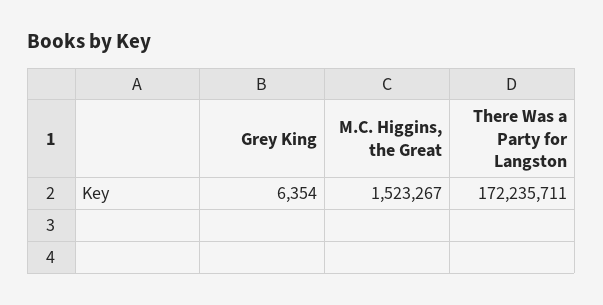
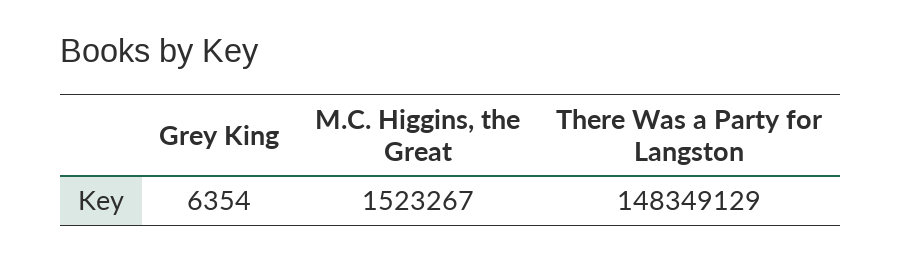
There Was a Party for Langston: 172235711 -> 148349129

